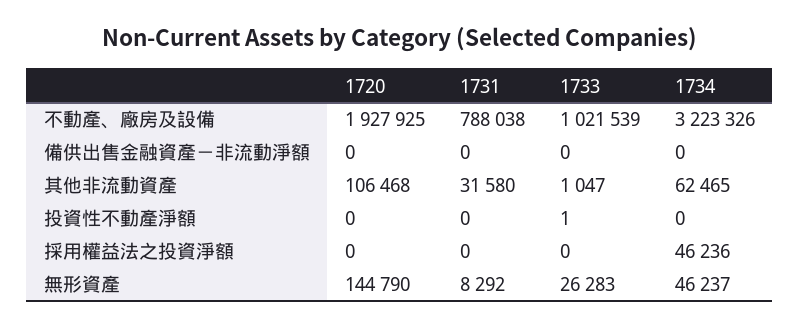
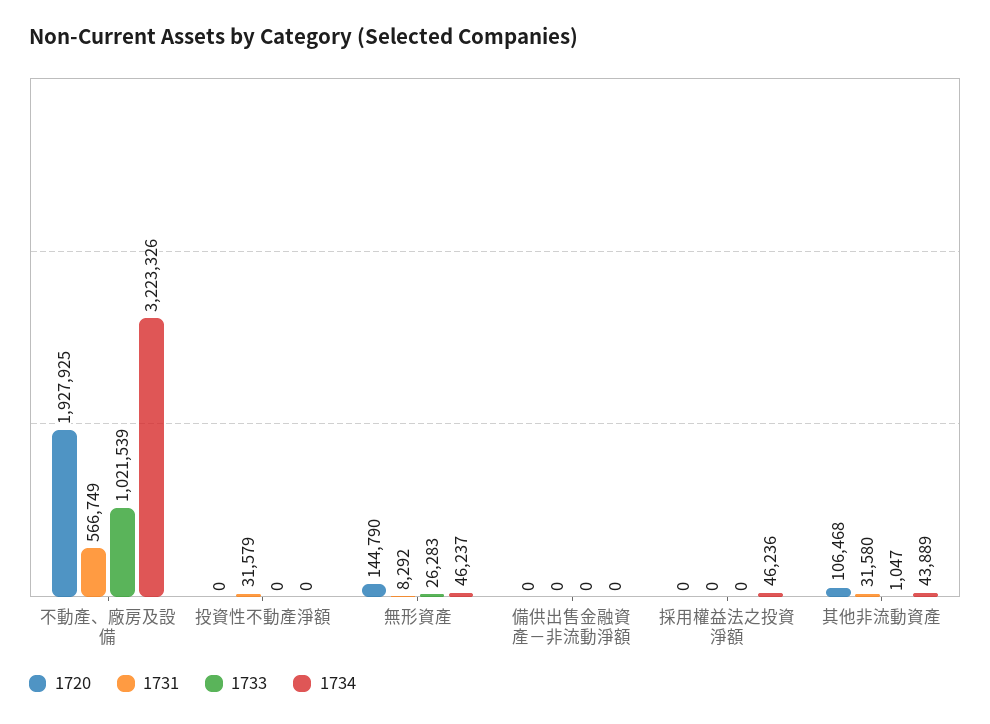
1731, 不動產、廠房及設備: 788038 -> 566749
1734, 其他非流動資產: 62465 -> 43889
1731, 投資性不動產淨額: 0 -> 31579
1733, 投資性不動產淨額: 1 -> 0

